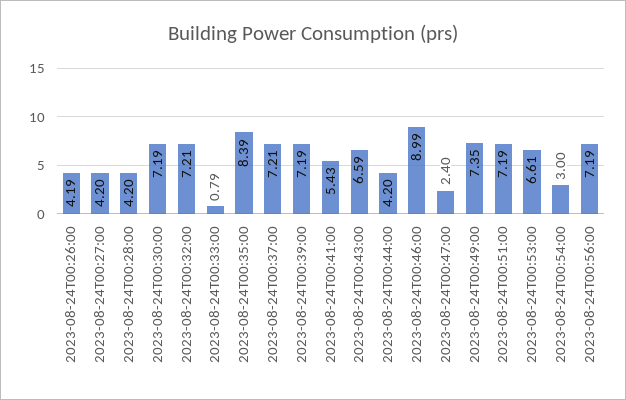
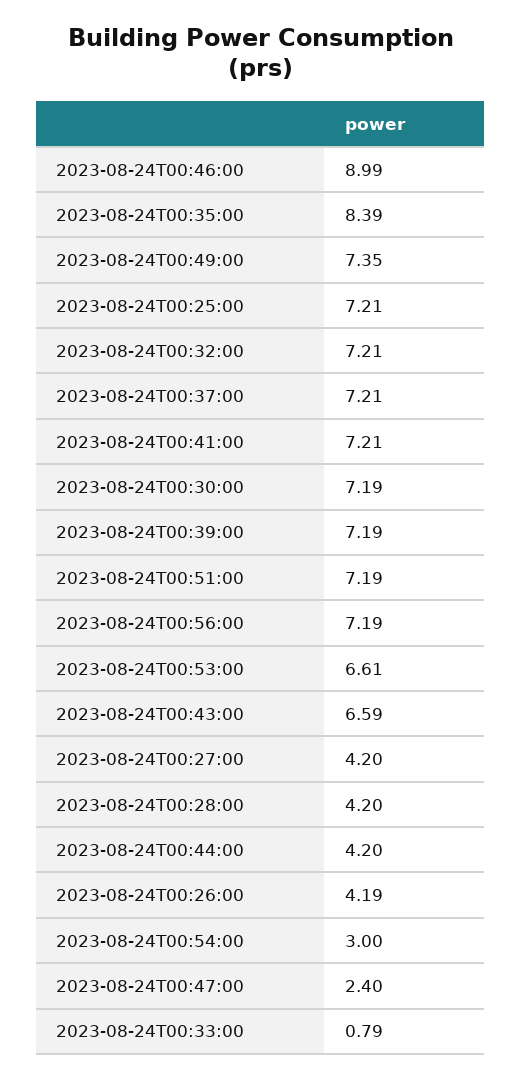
2023-08-24T00:41:00: 5.43 -> 7.21
2023-08-24T00:25:00: none -> 7.21

